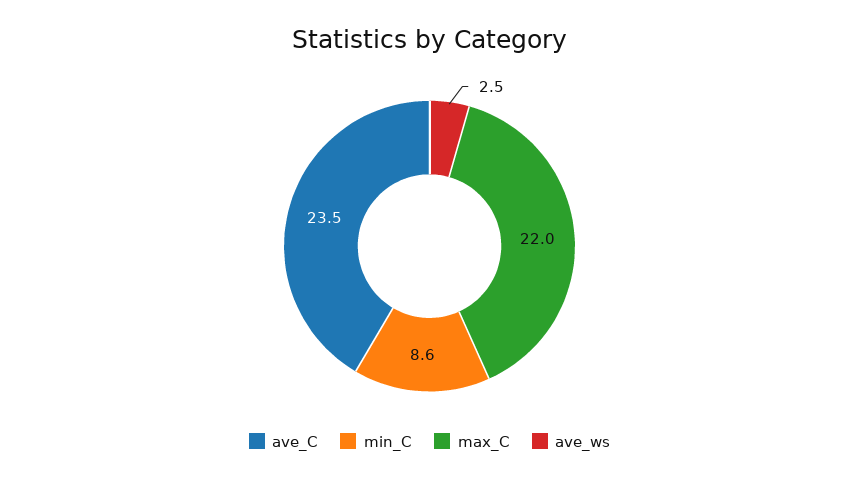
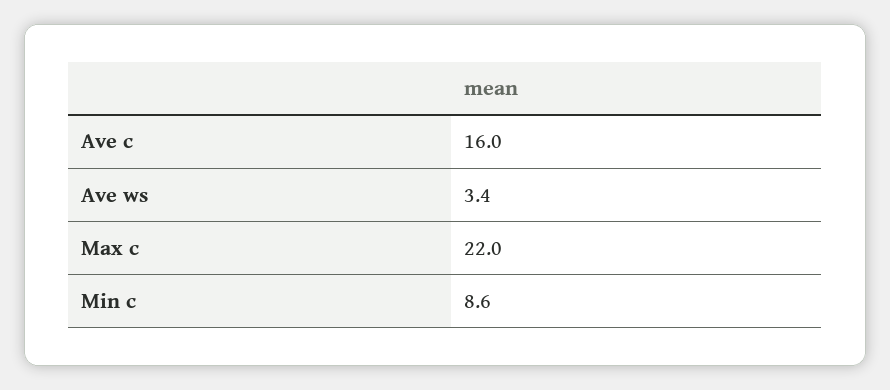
ave_C: 23.5 -> 16
ave_ws: 2.5 -> 3.4

